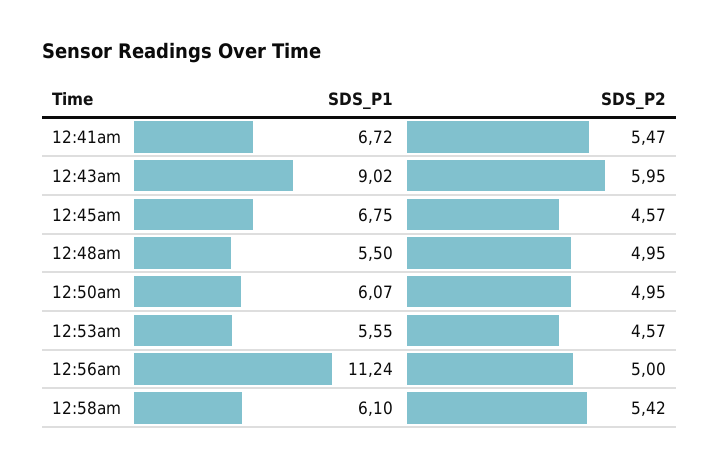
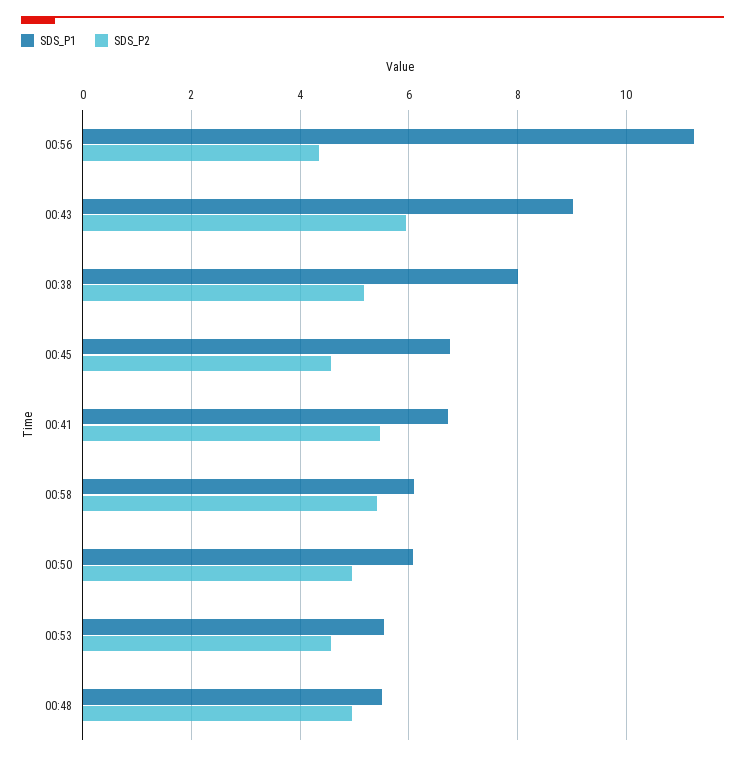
SDS_P2, 12:56am: 5 -> 4.4
SDS_P1, 00:38: none -> 8
SDS_P2, 00:38: none -> 5.2

